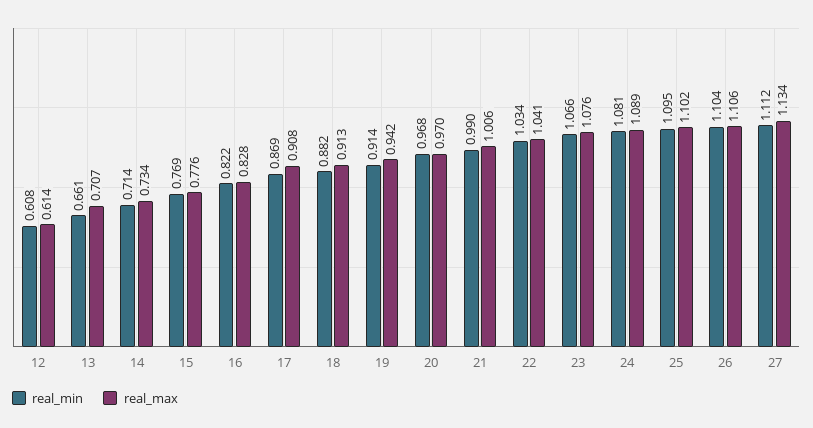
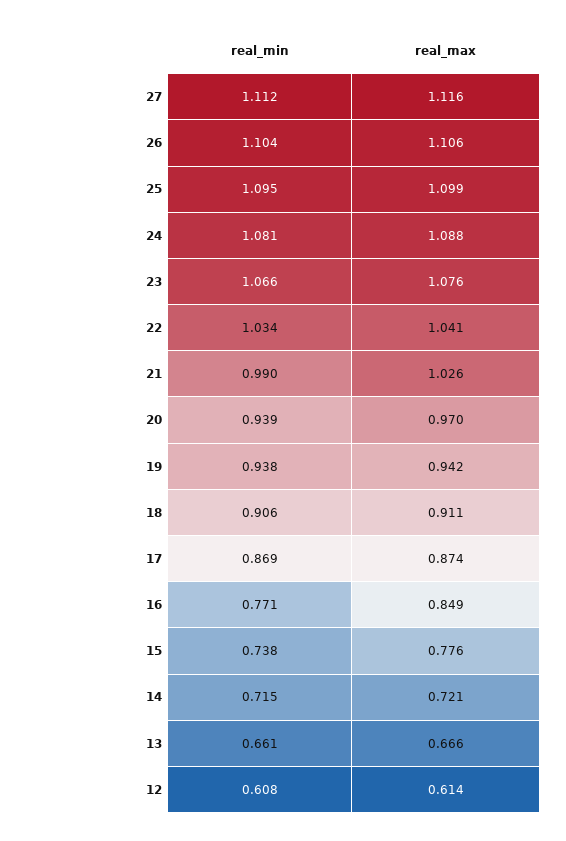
real_max, 13: 0.707 -> 0.666
real_min, 14: 0.714 -> 0.715
real_max, 14: 0.734 -> 0.721
real_min, 15: 0.769 -> 0.738
real_min, 16: 0.822 -> 0.771
real_max, 16: 0.828 -> 0.849
real_max, 17: 0.908 -> 0.874
real_min, 18: 0.882 -> 0.906
real_max, 18: 0.913 -> 0.911
real_min, 19: 0.914 -> 0.938
real_min, 20: 0.968 -> 0.939
real_max, 21: 1.006 -> 1.026
real_max, 24: 1.089 -> 1.088
real_max, 25: 1.102 -> 1.099
real_max, 27: 1.134 -> 1.116

